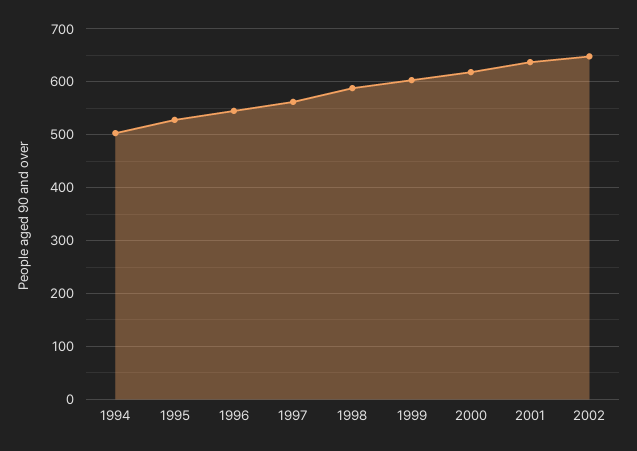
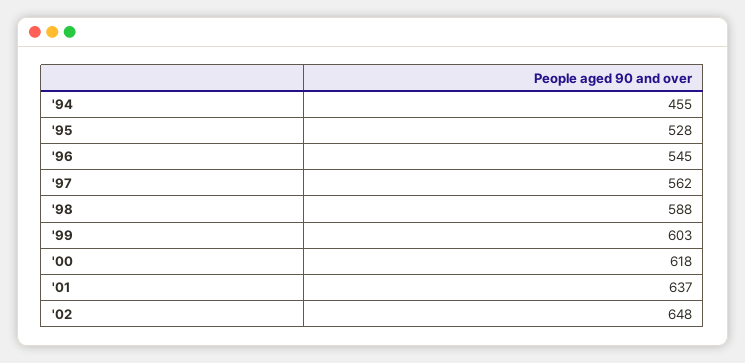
1994: 500 -> 455

